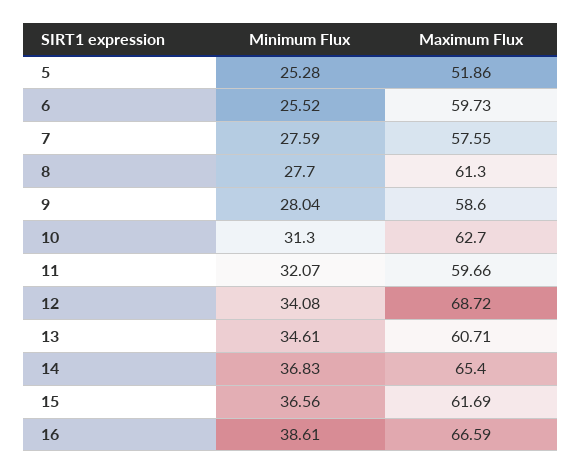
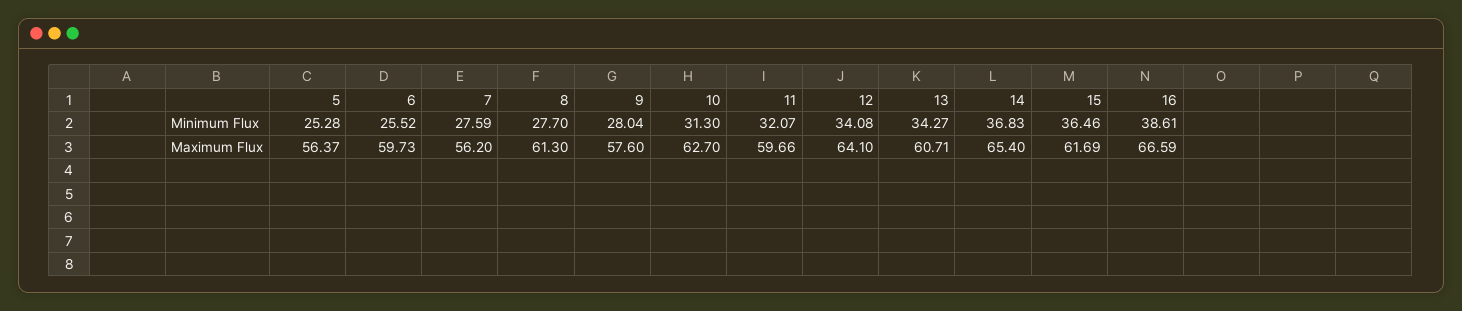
Maximum Flux, 5: 51.86 -> 56.37
Maximum Flux, 7: 57.55 -> 56.2
Maximum Flux, 9: 58.6 -> 57.6
Maximum Flux, 12: 68.72 -> 64.1
Minimum Flux, 13: 34.61 -> 34.27
Minimum Flux, 15: 36.56 -> 36.46

